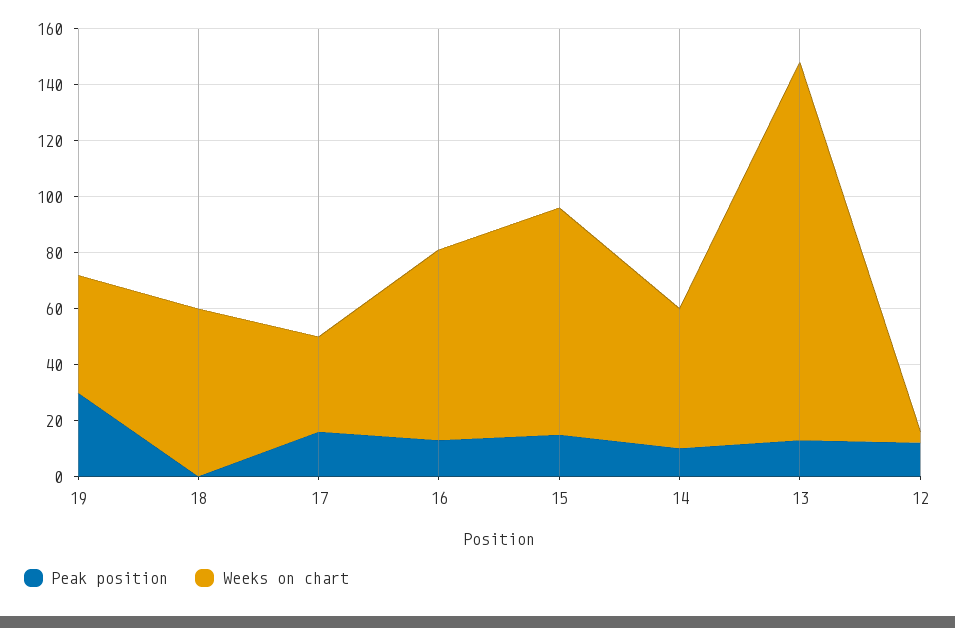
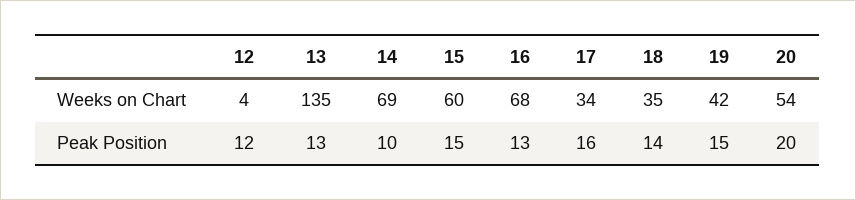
Peak position, 19: 30 -> 15
Peak position, 18: 0 -> 14
Weeks on chart, 18: 60 -> 35
Weeks on chart, 15: 80 -> 60
Weeks on chart, 14: 50 -> 69
Weeks on chart, 20: none -> 54
Peak position, 20: none -> 20

